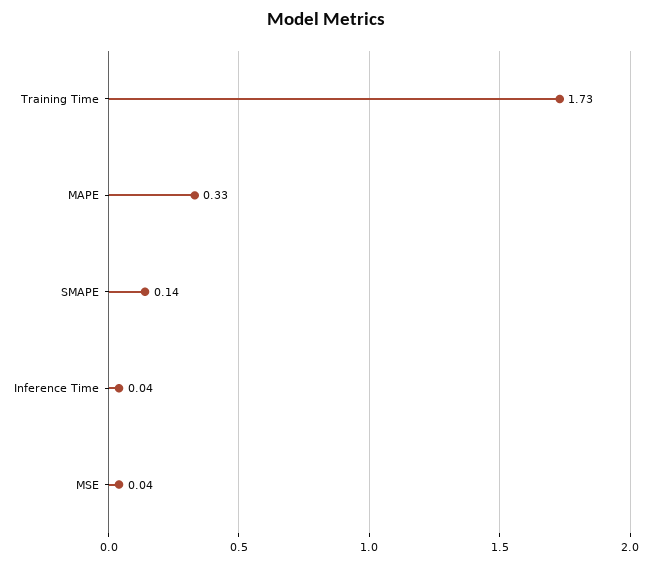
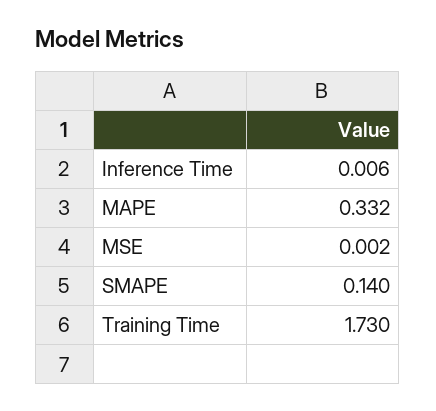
Inference Time: 0.04 -> 0.006
MSE: 0.04 -> 0.002

